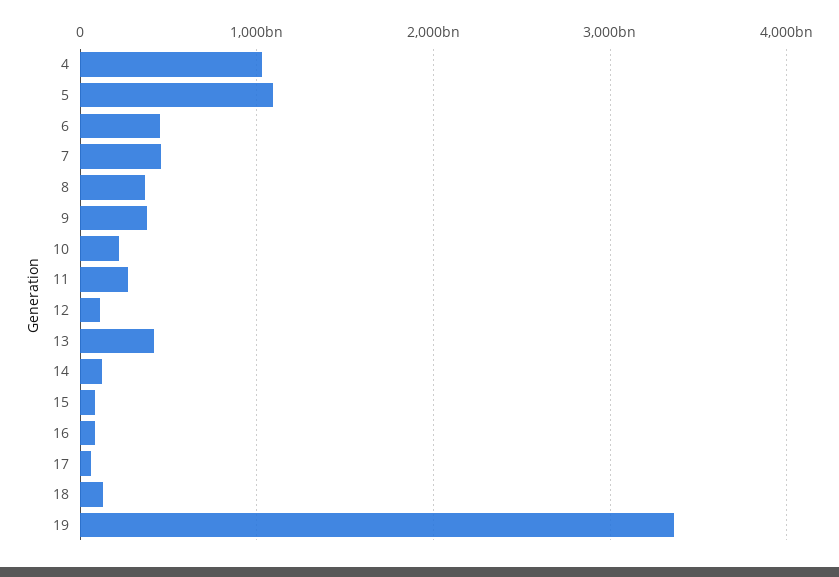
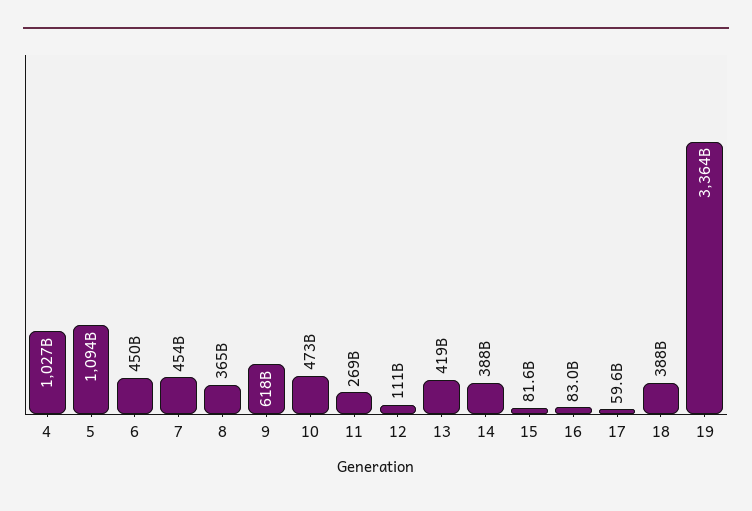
9: 400000000000 -> 618000000000
10: 200000000000 -> 473000000000
14: 100000000000 -> 388000000000
18: 100000000000 -> 388000000000

